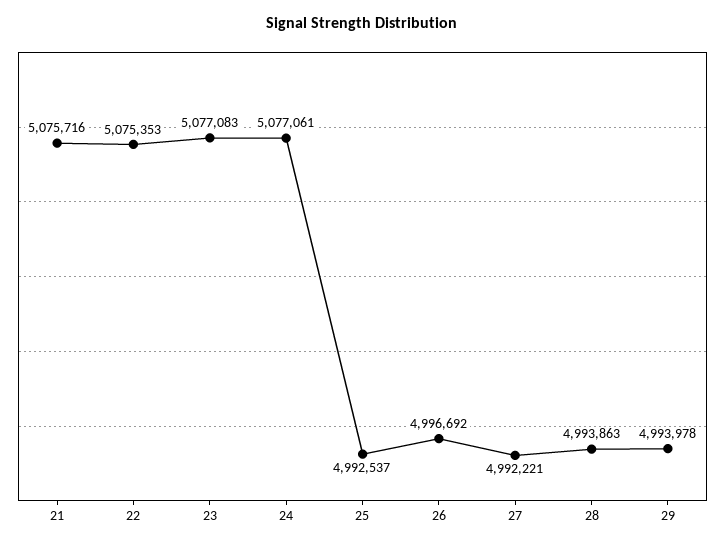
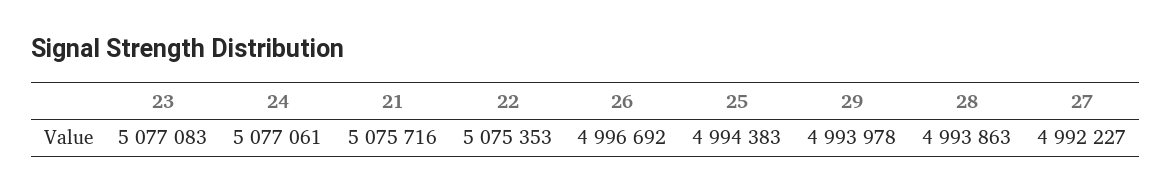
25: 4992537 -> 4994383
27: 4992221 -> 4992227

